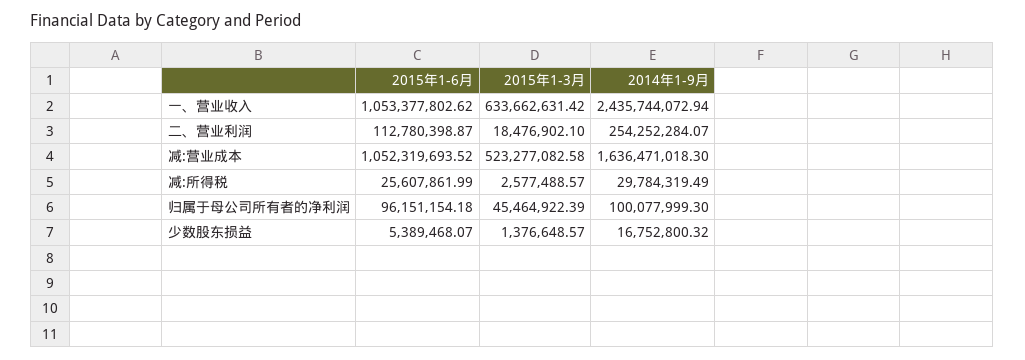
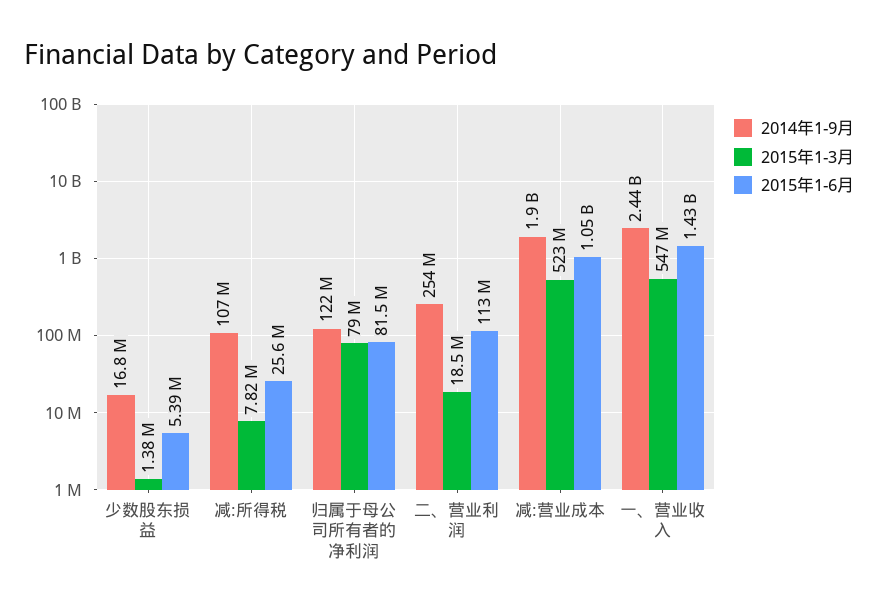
2015年1-6月, 一、营业收入: 1053377802.62 -> 1430000000
2015年1-3月, 一、营业收入: 633662631.42 -> 547000000
2014年1-9月, 减:营业成本: 1636471018.3 -> 1900000000
2015年1-3月, 减:所得税: 2577488.57 -> 7820000
2014年1-9月, 减:所得税: 29784319.49 -> 107000000
2015年1-6月, 归属于母公司所有者的净利润: 96151154.18 -> 81500000
2015年1-3月, 归属于母公司所有者的净利润: 45464922.39 -> 79000000
2014年1-9月, 归属于母公司所有者的净利润: 100077999.3 -> 122000000

